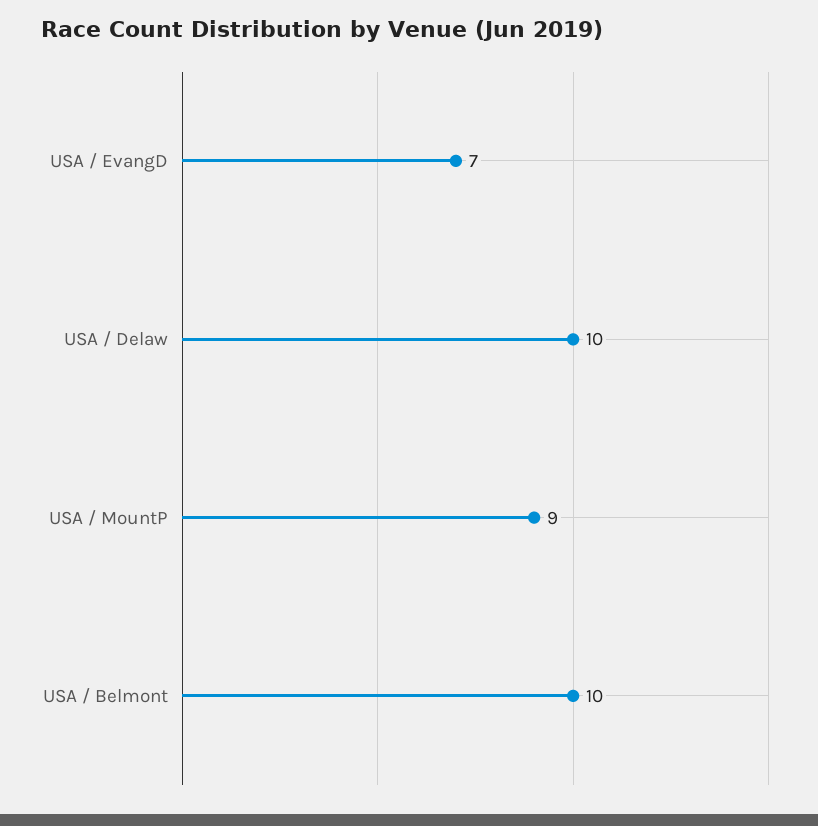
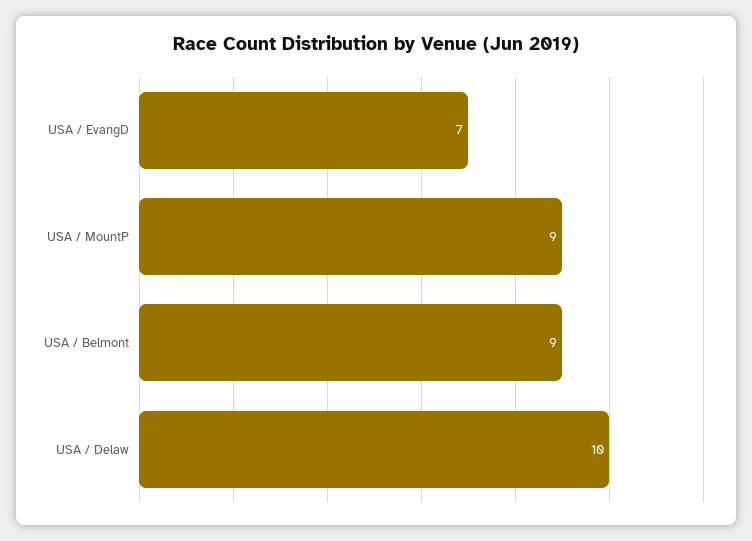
USA / Belmont: 10 -> 9

